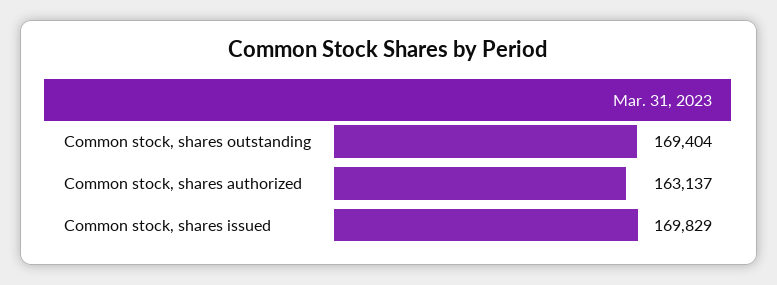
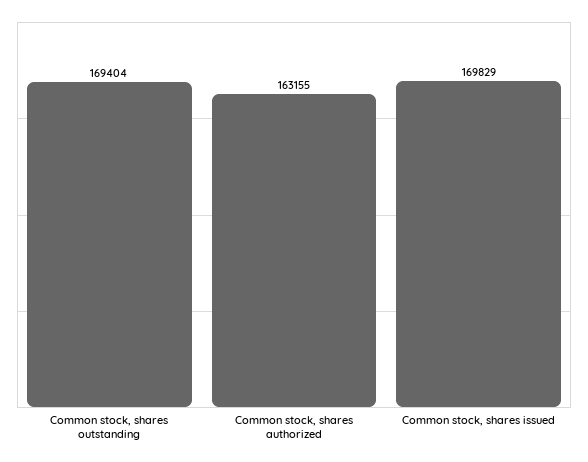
Common stock, shares authorized: 163137 -> 163155

